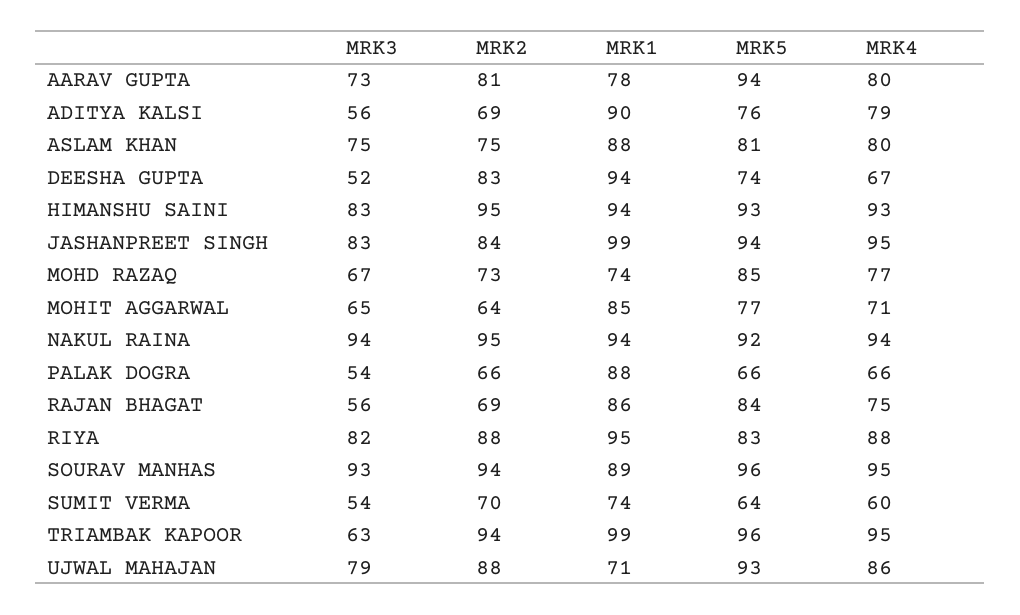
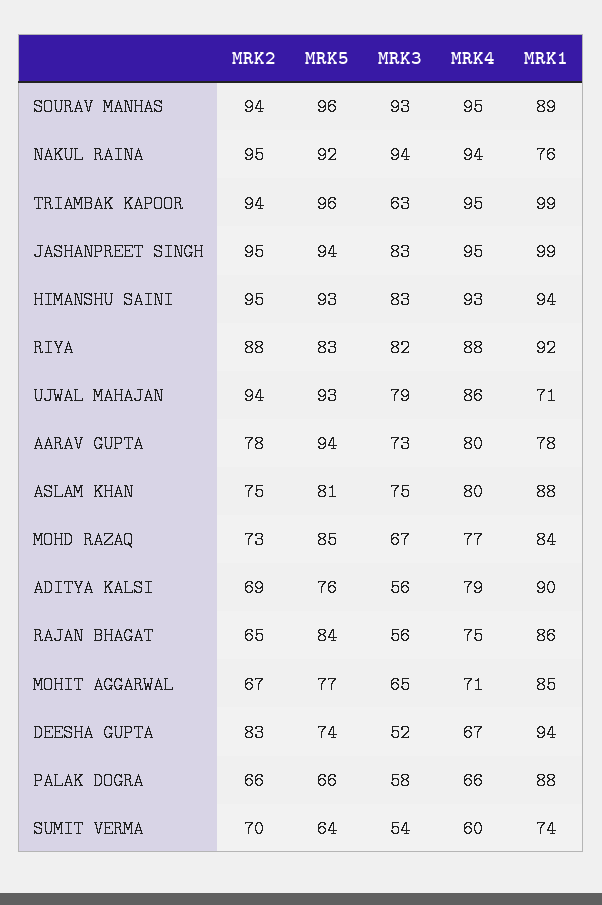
MRK2, AARAV GUPTA: 81 -> 78
MRK2, JASHANPREET SINGH: 84 -> 95
MRK1, MOHD RAZAQ: 74 -> 84
MRK2, MOHIT AGGARWAL: 64 -> 67
MRK1, NAKUL RAINA: 94 -> 76
MRK3, PALAK DOGRA: 54 -> 58
MRK2, RAJAN BHAGAT: 69 -> 65
MRK1, RIYA: 95 -> 92
MRK2, UJWAL MAHAJAN: 88 -> 94

